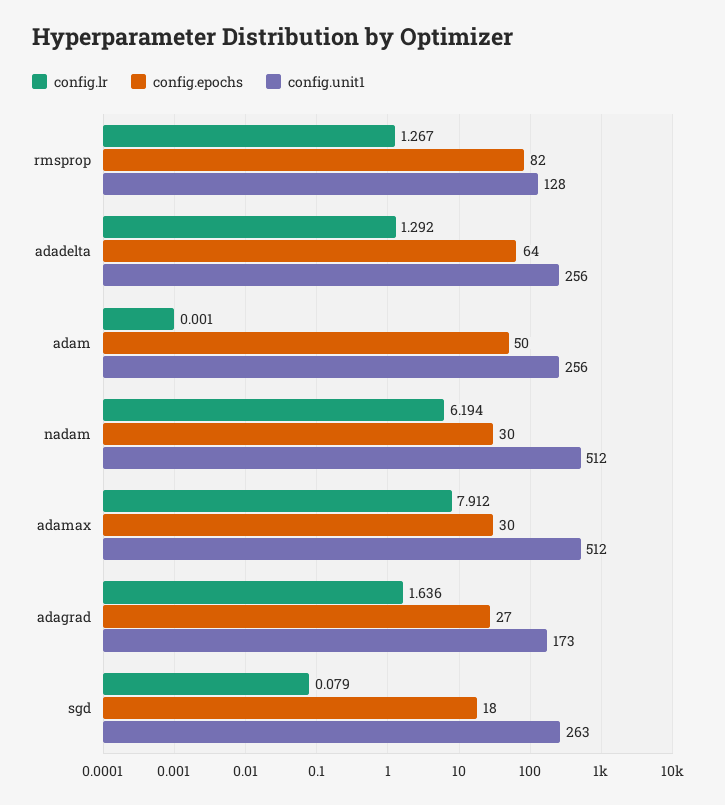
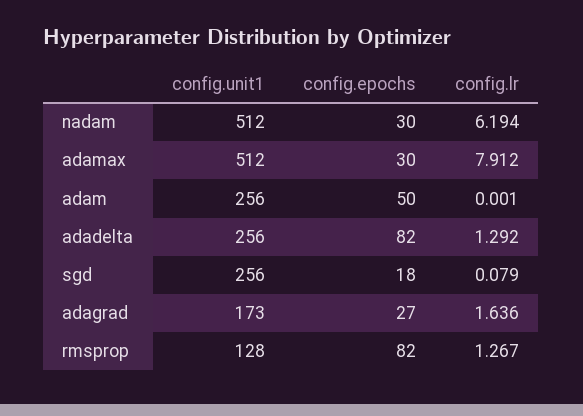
config.epochs, adadelta: 64 -> 82
config.unit1, sgd: 263 -> 256

